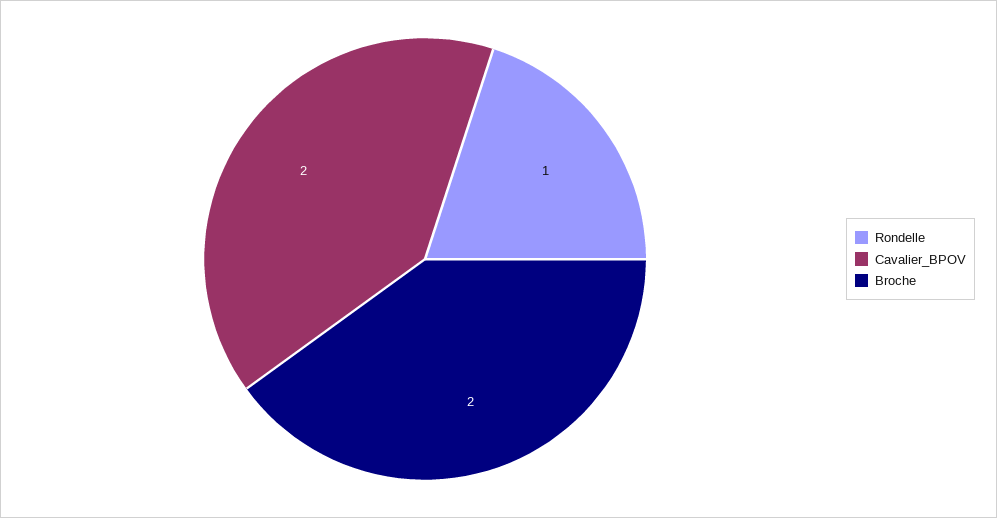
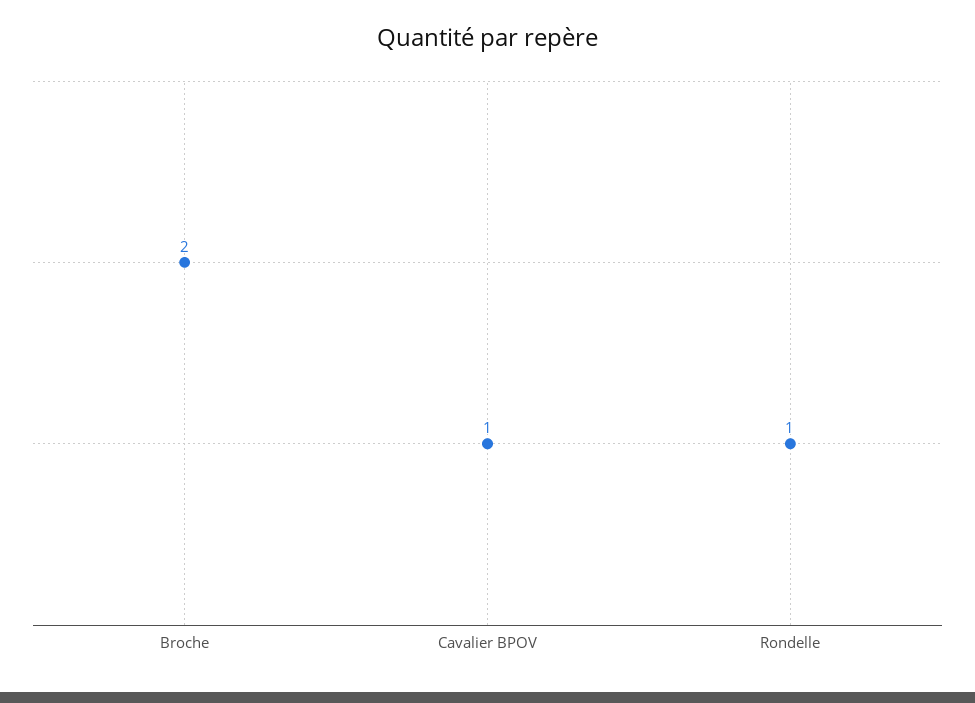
Cavalier_BPOV: 2 -> 1

